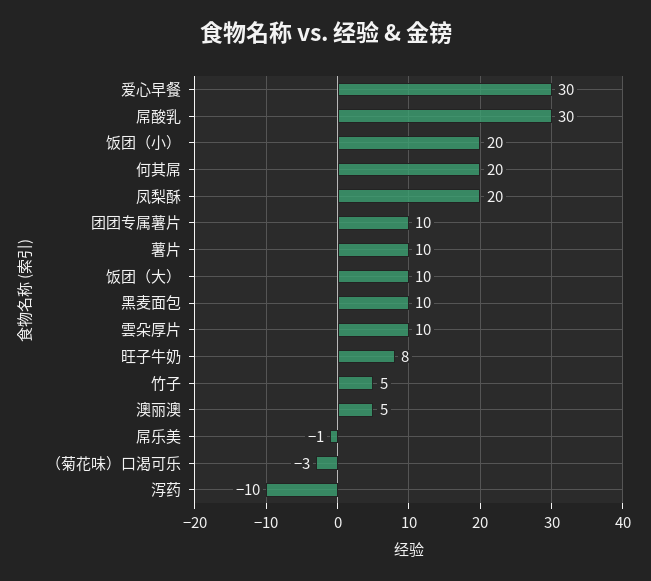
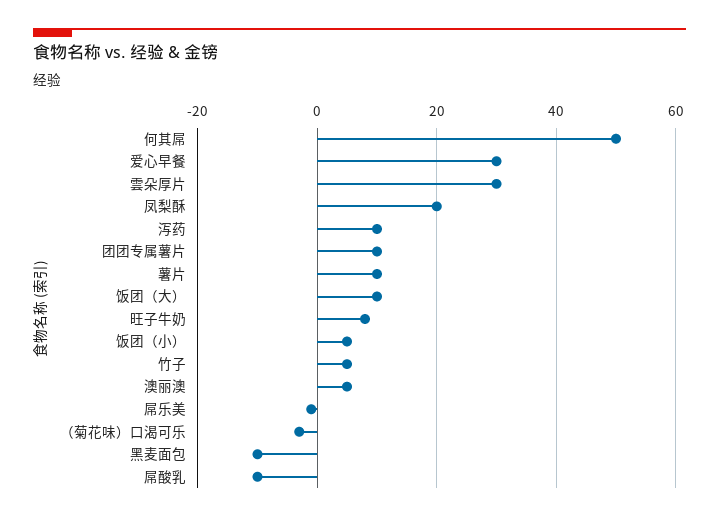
屌酸乳: 30 -> -10
饭团（小）: 20 -> 5
何其屌: 20 -> 50
黑麦面包: 10 -> -10
雲朵厚片: 10 -> 30
泻药: -10 -> 10

